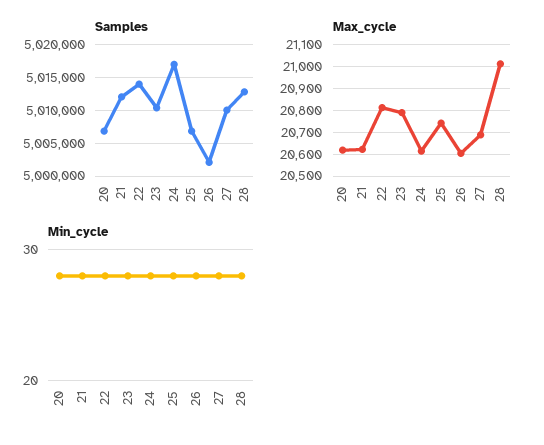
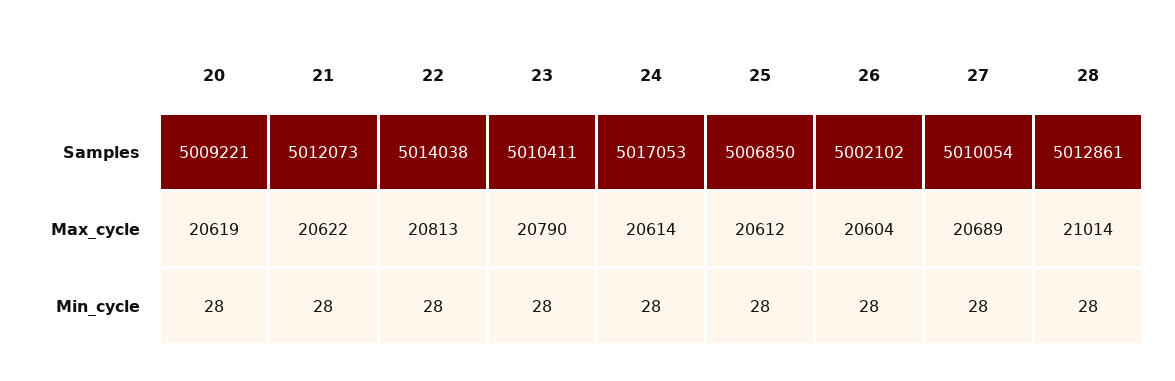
Samples, 20: 5007000 -> 5009221
Max_cycle, 25: 20750 -> 20612

